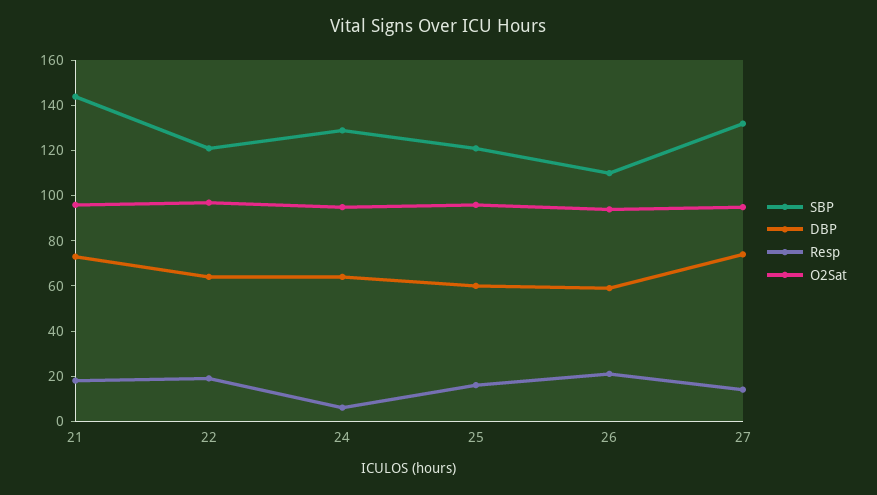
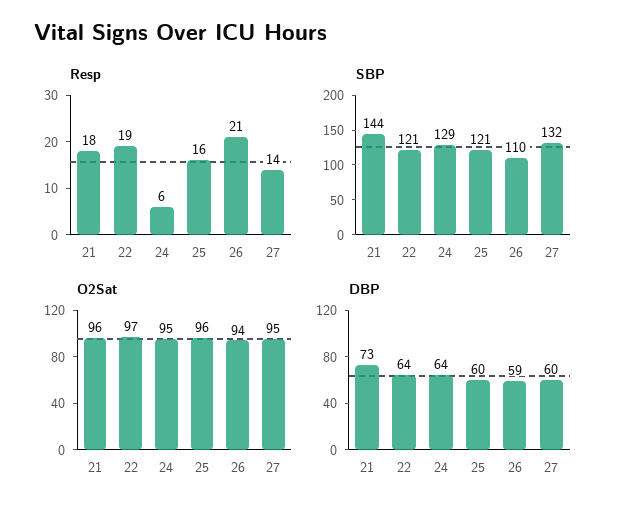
DBP, 27: 75 -> 60

